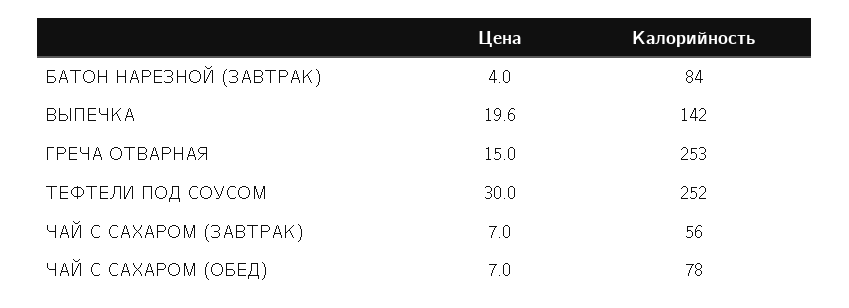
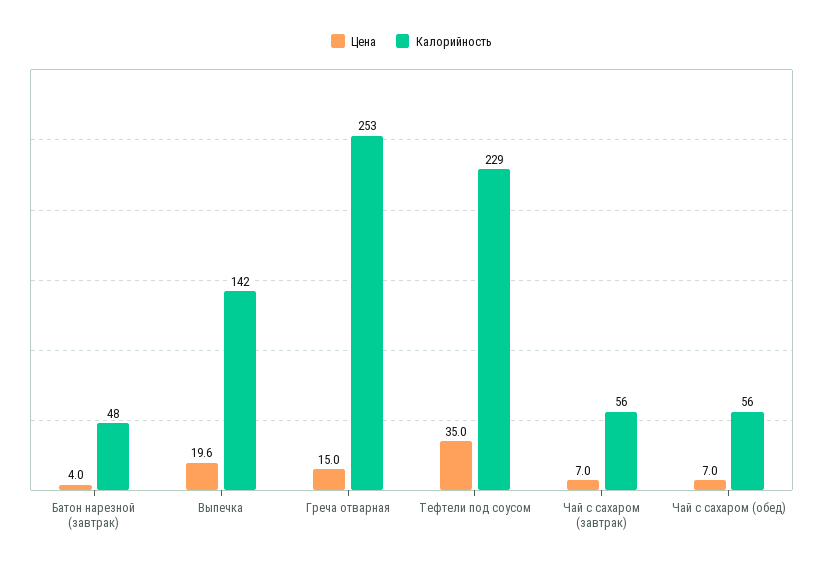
Калорийность, БАТОН НАРЕЗНОЙ (ЗАВТРАК): 84 -> 48
Цена, ТЕФТЕЛИ ПОД СОУСОМ: 30 -> 35
Калорийность, ТЕФТЕЛИ ПОД СОУСОМ: 252 -> 229
Калорийность, ЧАЙ С САХАРОМ (ОБЕД): 78 -> 56

